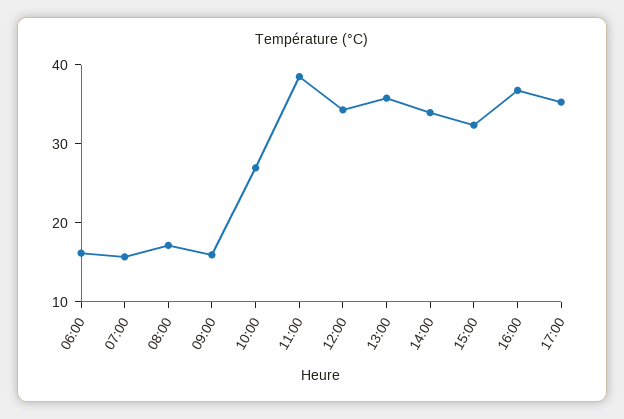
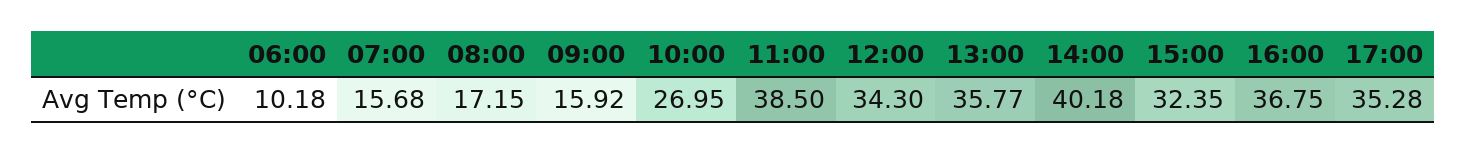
06:00: 16 -> 10.18
14:00: 34 -> 40.18

